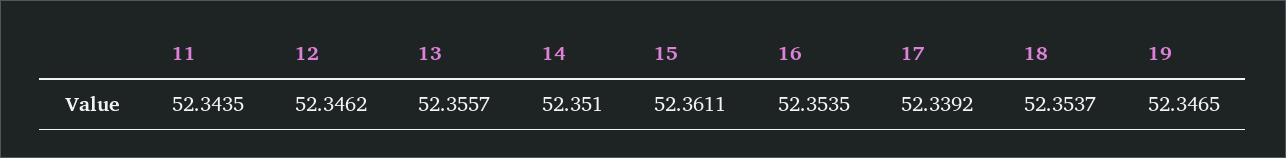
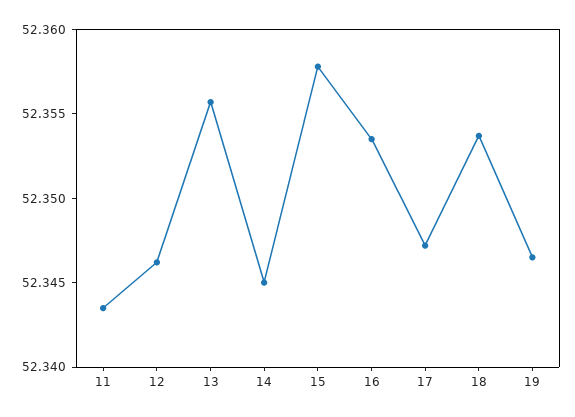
14: 52.351 -> 52.345
15: 52.3611 -> 52.358
17: 52.3392 -> 52.347

